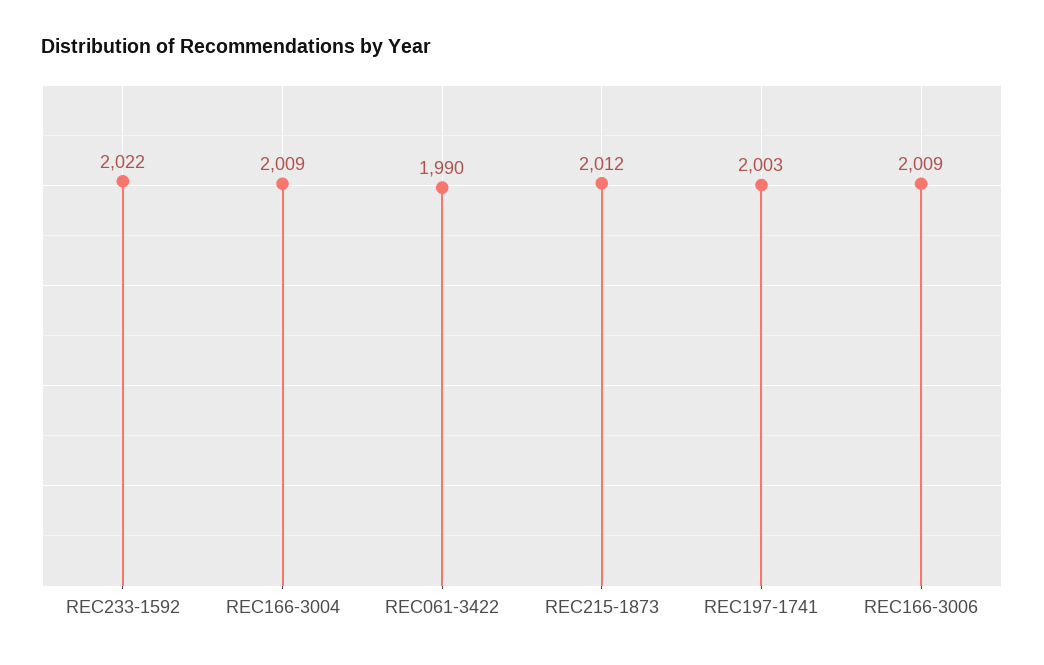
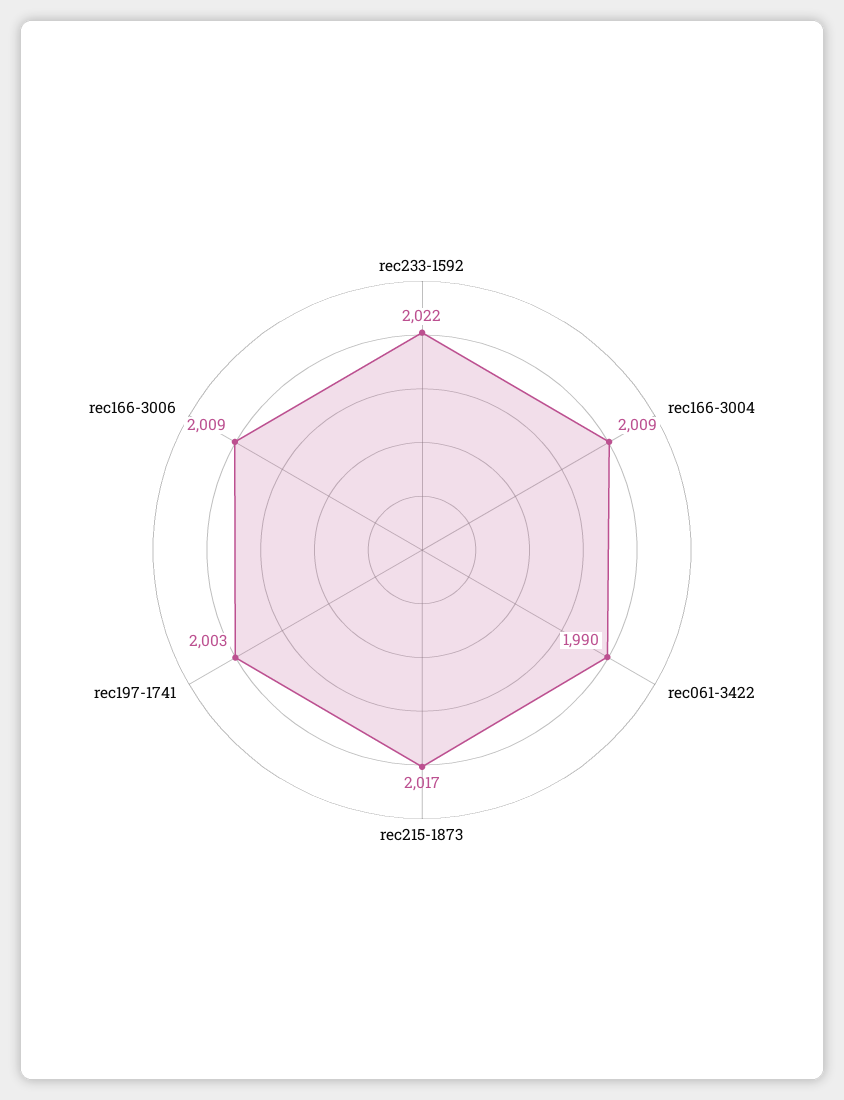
REC215-1873: 2012 -> 2017

